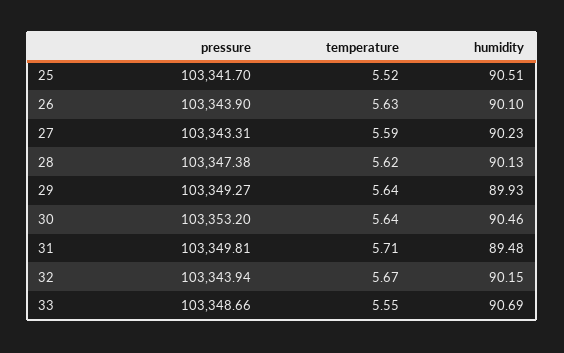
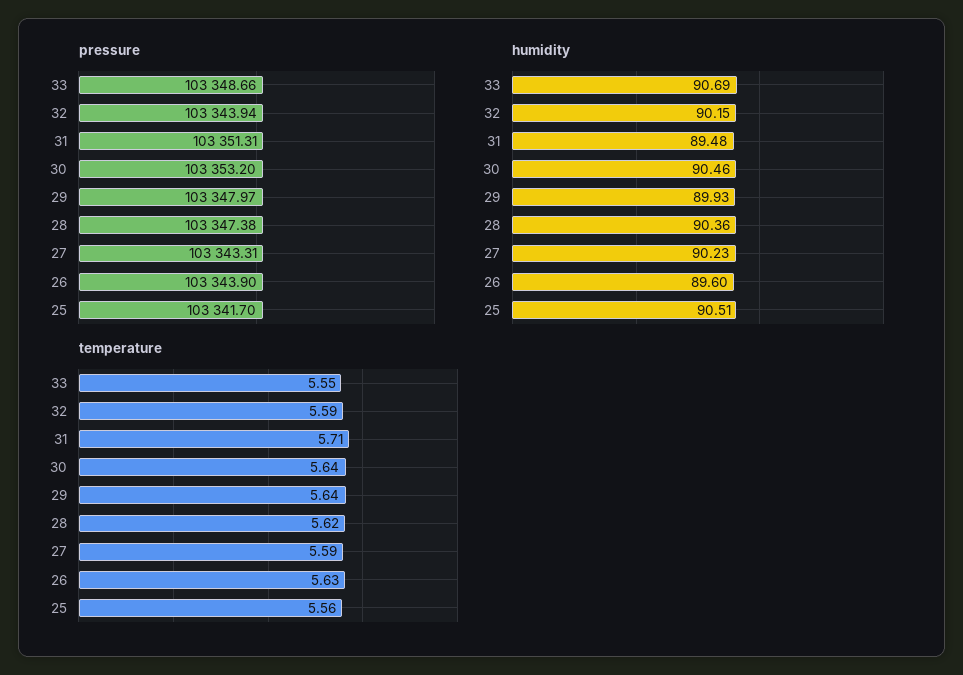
temperature, 25: 5.52 -> 5.56
humidity, 26: 90.1 -> 89.6
humidity, 28: 90.13 -> 90.36
pressure, 29: 103349.27 -> 103347.97
pressure, 31: 103349.81 -> 103351.31
temperature, 32: 5.67 -> 5.59

